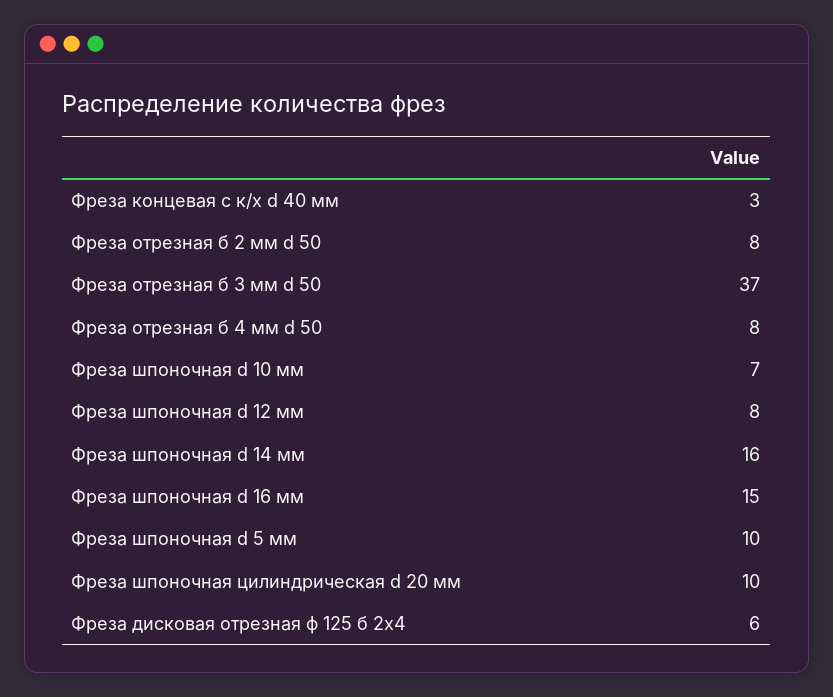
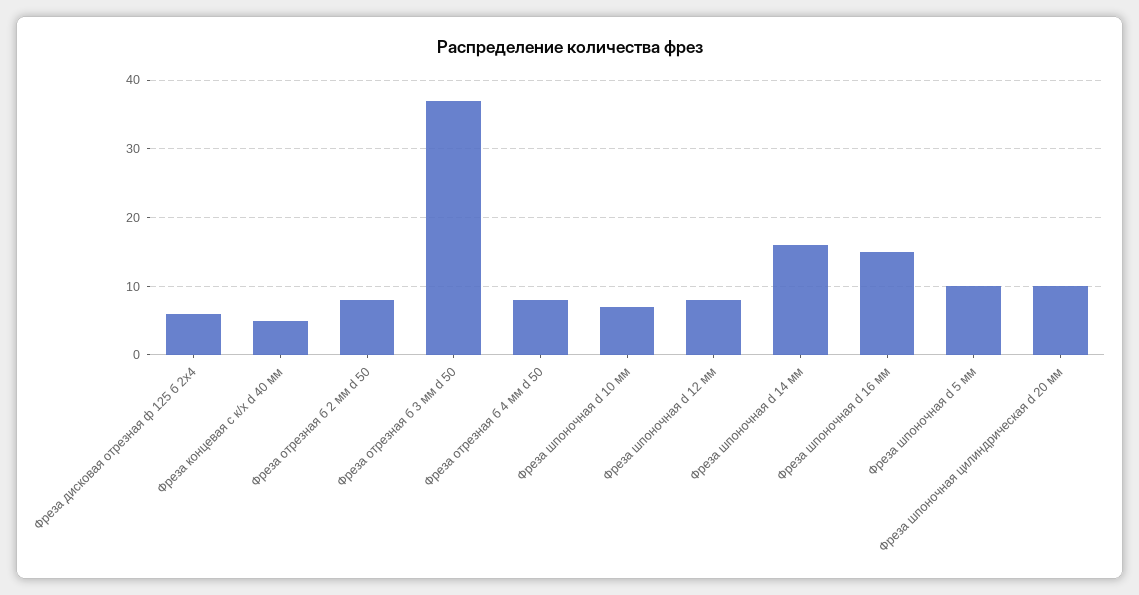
Фреза концевая с к/х d 40 мм: 3 -> 5

